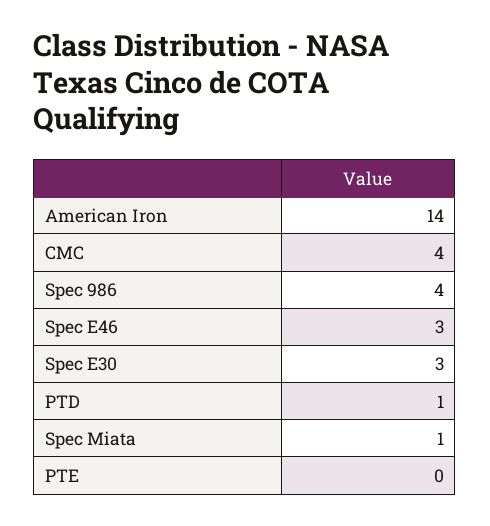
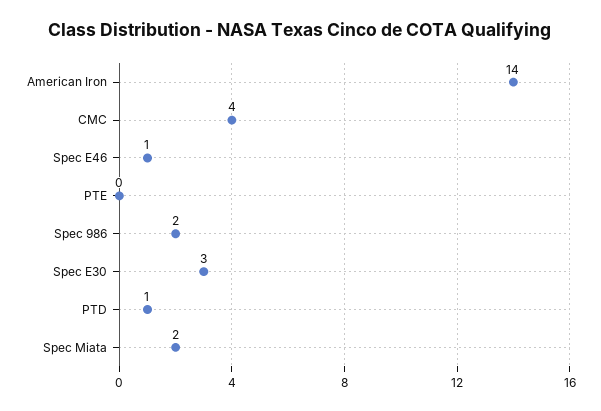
Spec 986: 4 -> 2
Spec E46: 3 -> 1
Spec Miata: 1 -> 2

